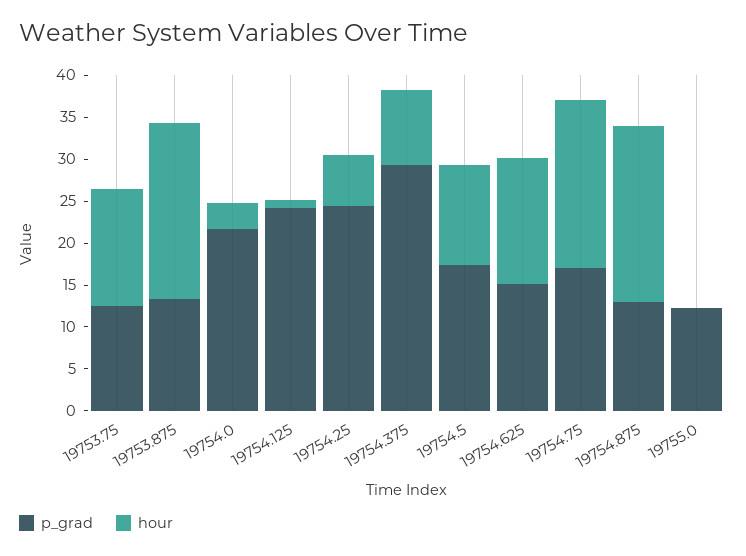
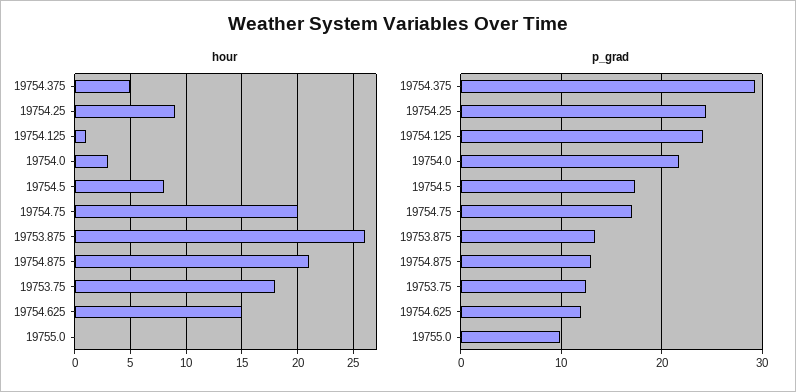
hour, 19753.75: 14 -> 18
hour, 19753.875: 21 -> 26
hour, 19754.25: 6 -> 9
hour, 19754.375: 9 -> 5
hour, 19754.5: 12 -> 8
p_grad, 19754.625: 15 -> 12
p_grad, 19755.0: 12 -> 10

